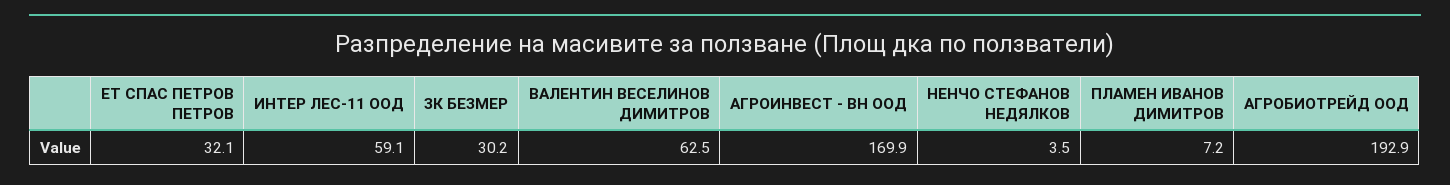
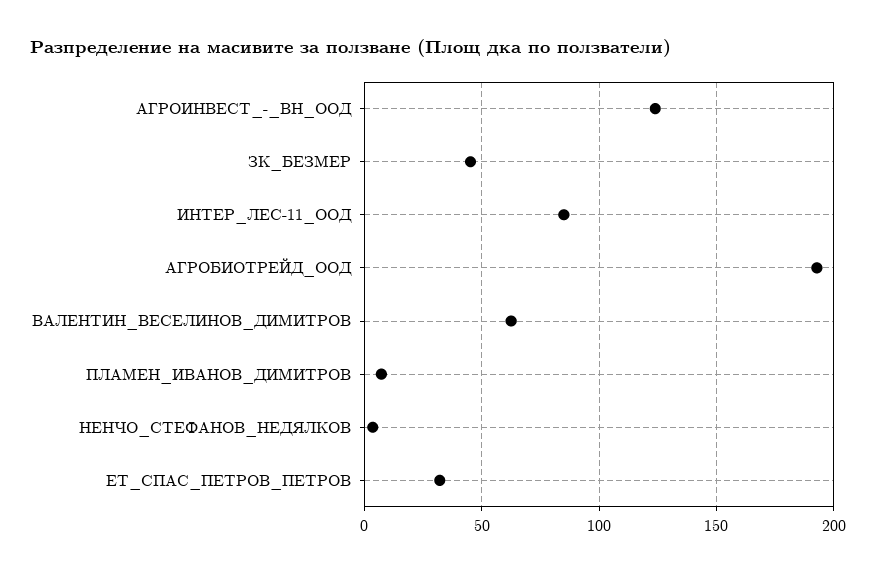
ИНТЕР ЛЕС-11 ООД: 59.1 -> 85
ЗК БЕЗМЕР: 30.2 -> 45
АГРОИНВЕСТ - ВН ООД: 169.9 -> 125

